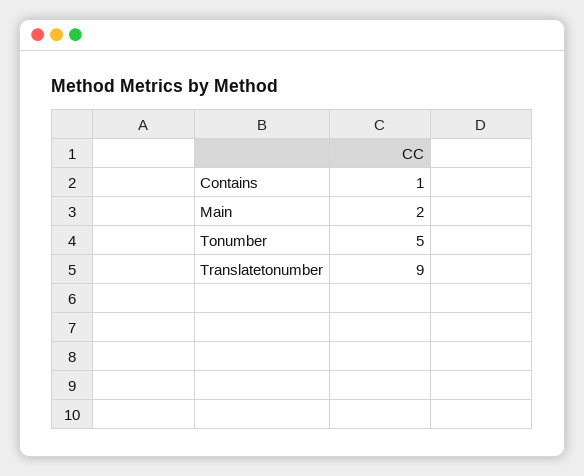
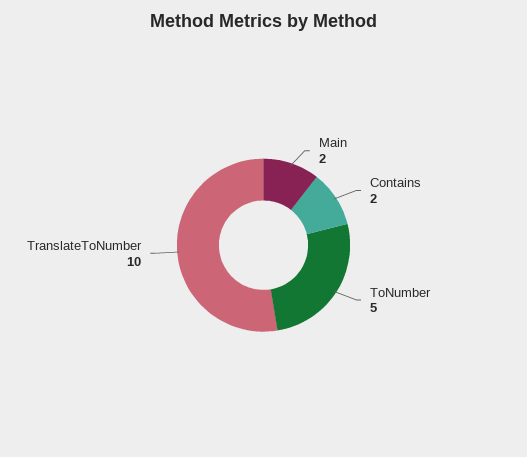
Contains: 1 -> 2
Translatetonumber: 9 -> 10

